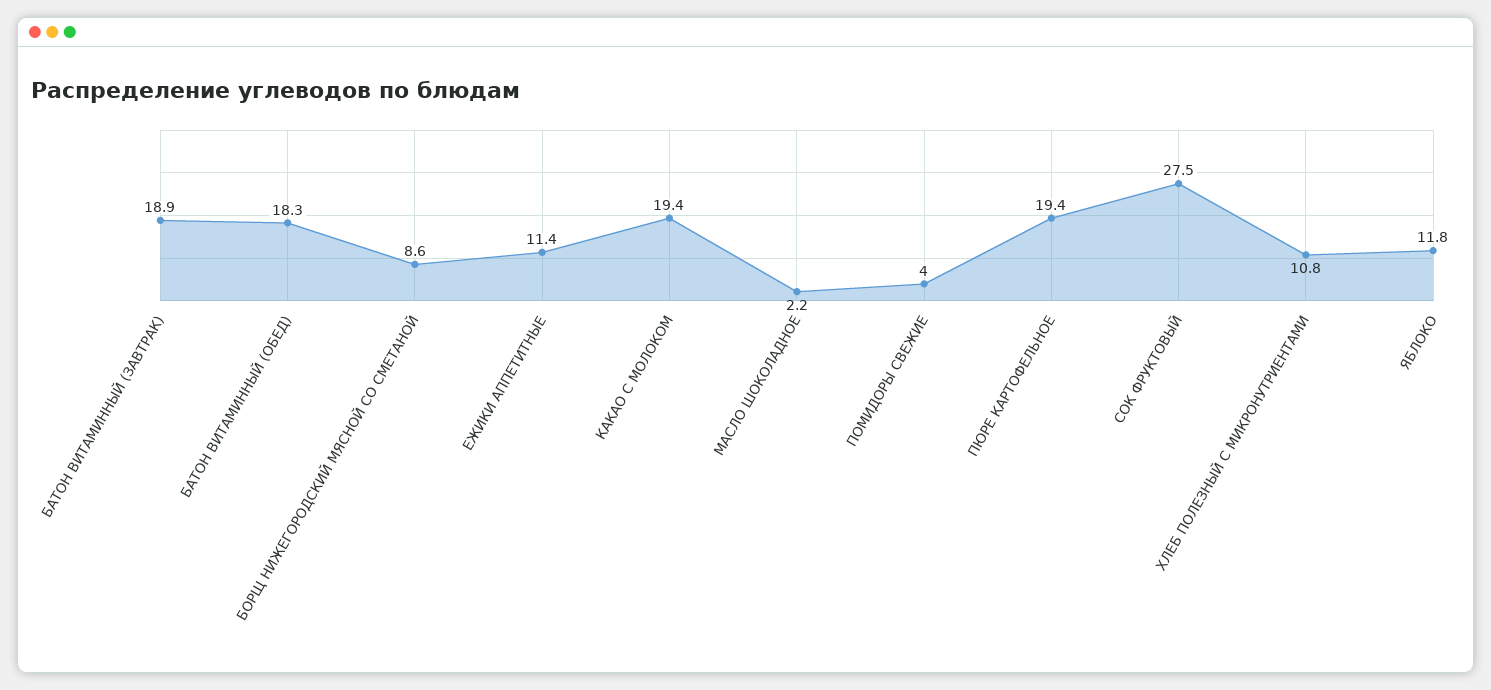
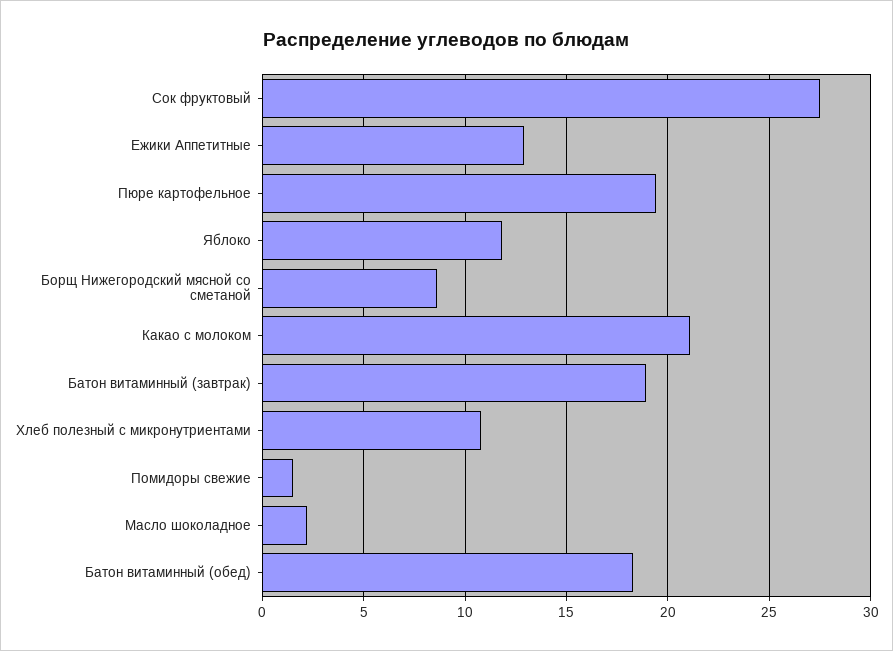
ЕЖИКИ АППЕТИТНЫЕ: 11.4 -> 13
КАКАО С МОЛОКОМ: 19.4 -> 21
ПОМИДОРЫ СВЕЖИЕ: 4 -> 1.5

